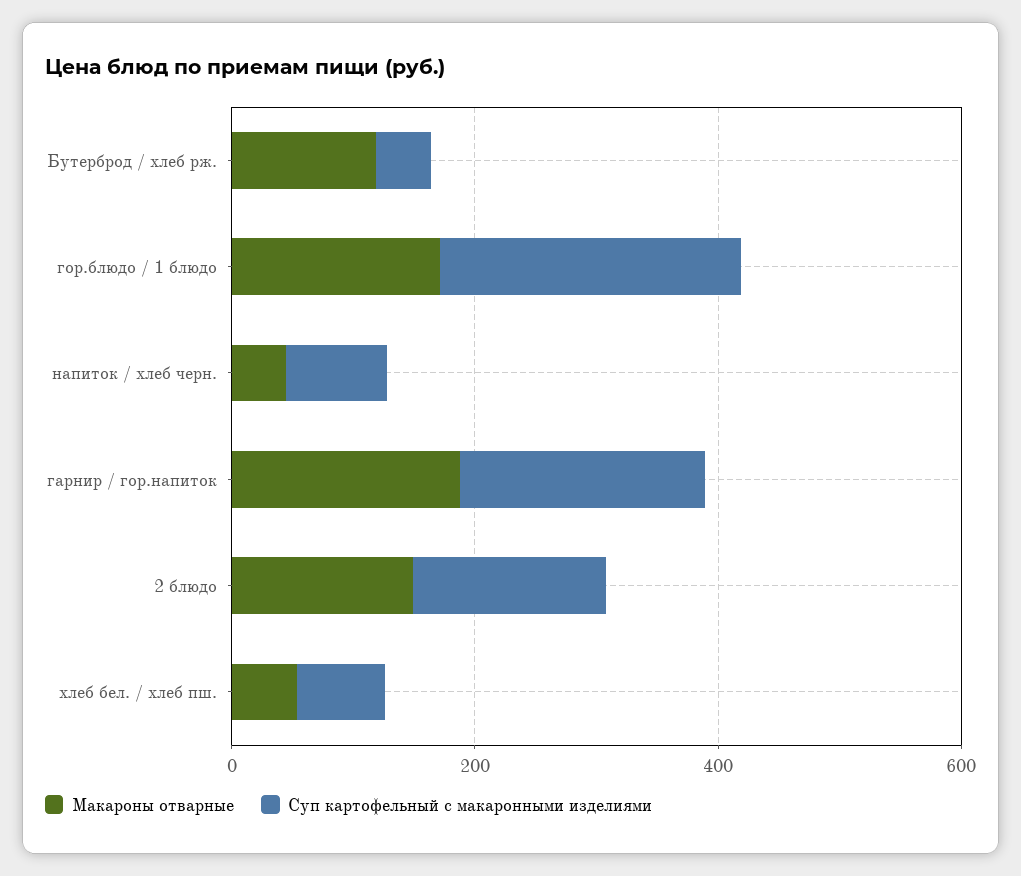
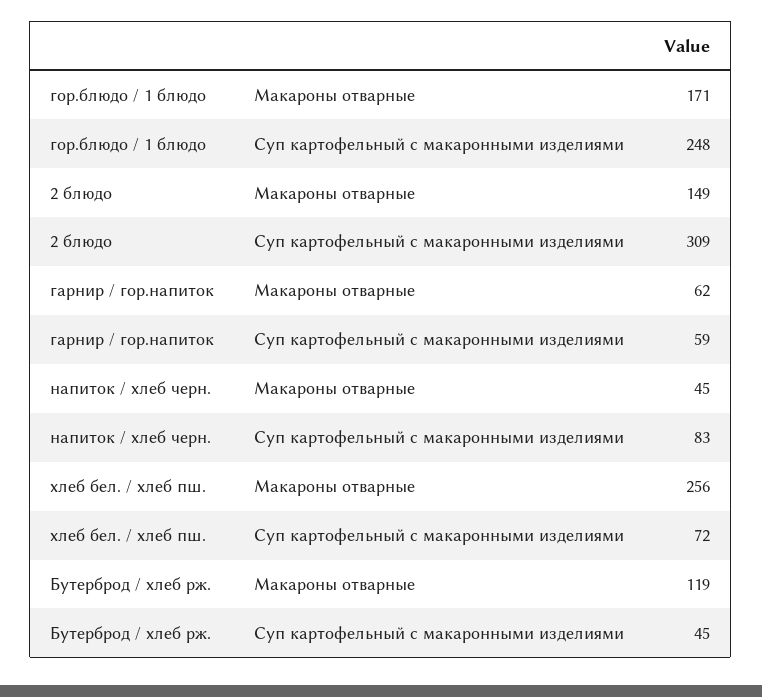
Макароны отварные, гарнир / гор.напиток: 200 -> 62
Суп картофельный с макаронными изделиями, гарнир / гор.напиток: 200 -> 59
Суп картофельный с макаронными изделиями, 2 блюдо: 150 -> 309
Макароны отварные, хлеб бел. / хлеб пш.: 50 -> 256

